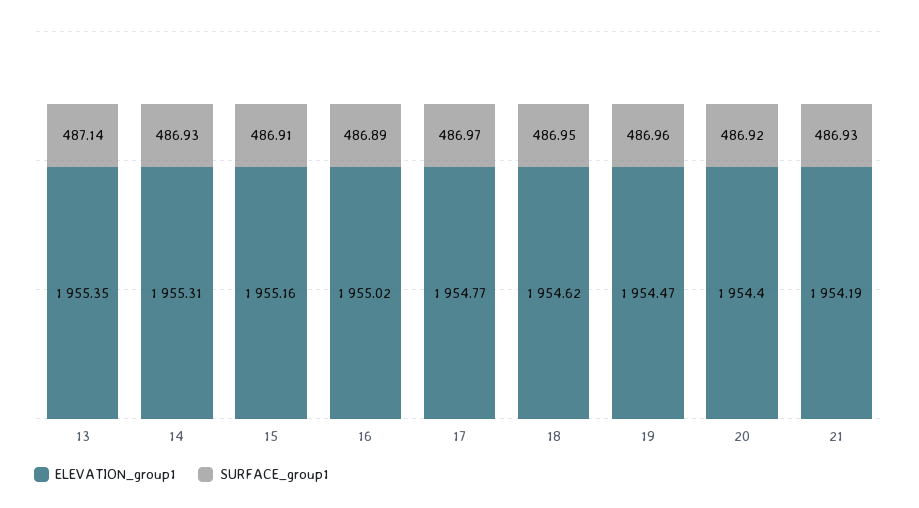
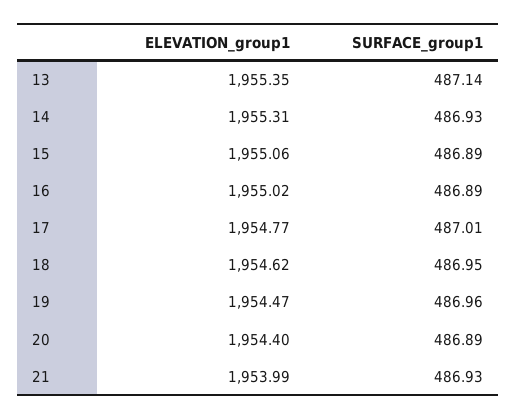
ELEVATION_group1, 15: 1955.16 -> 1955.06
SURFACE_group1, 15: 486.91 -> 486.89
SURFACE_group1, 17: 486.97 -> 487.01
SURFACE_group1, 20: 486.92 -> 486.89
ELEVATION_group1, 21: 1954.19 -> 1953.99

